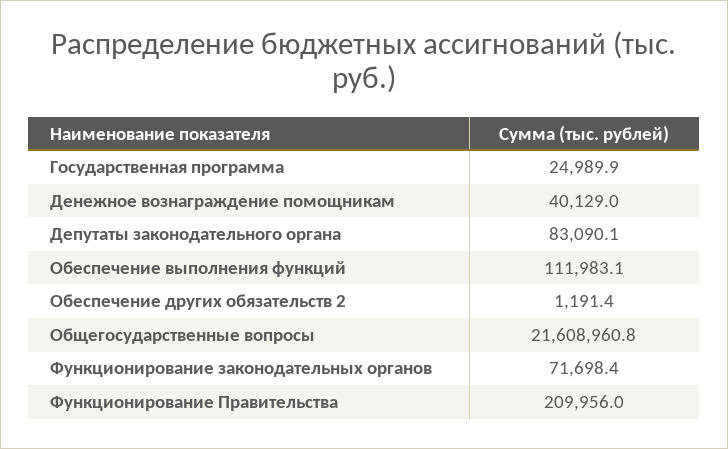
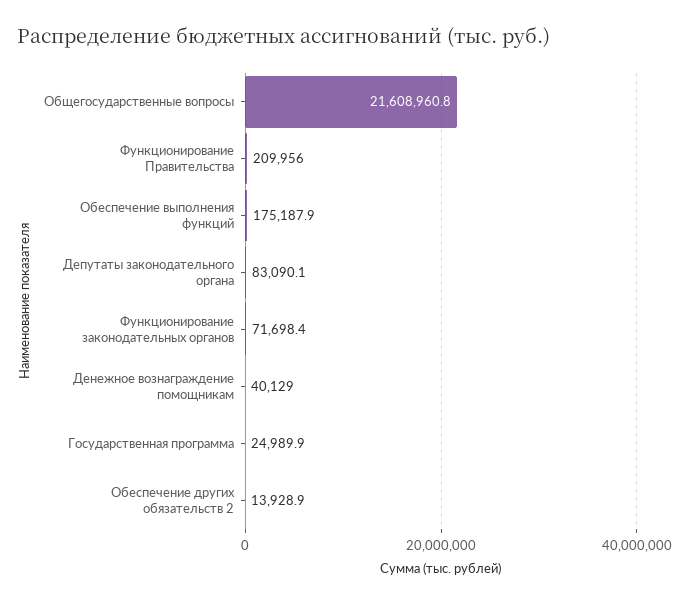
Обеспечение выполнения функций: 111983.1 -> 175187.9
Обеспечение других обязательств 2: 1191.4 -> 13928.9

